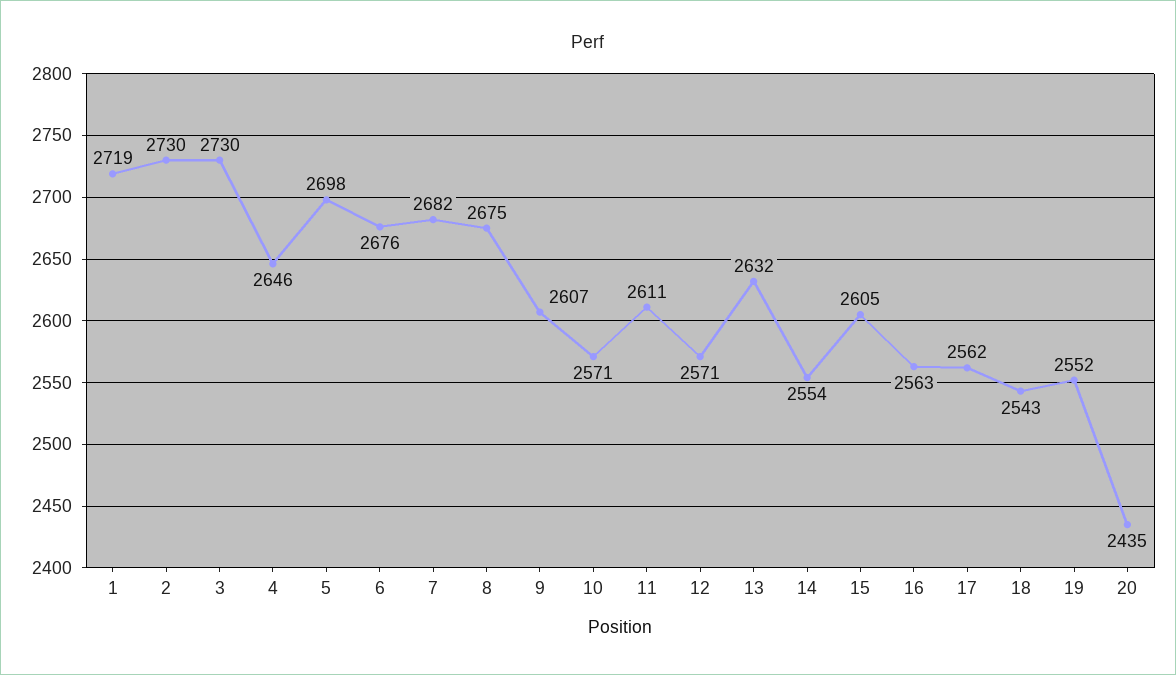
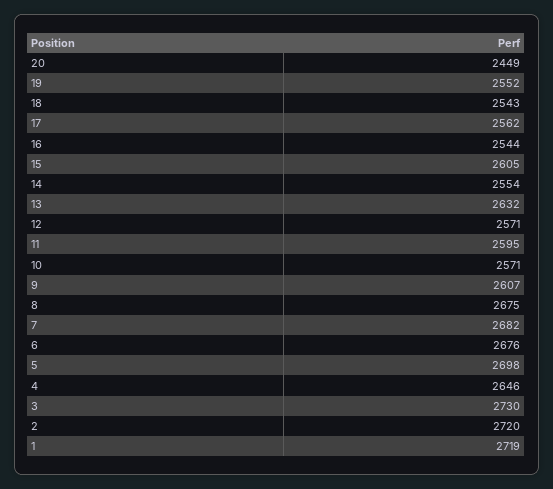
2: 2730 -> 2720
11: 2611 -> 2595
16: 2563 -> 2544
20: 2435 -> 2449

